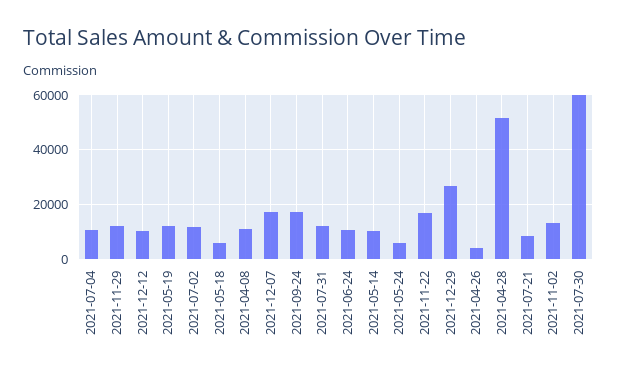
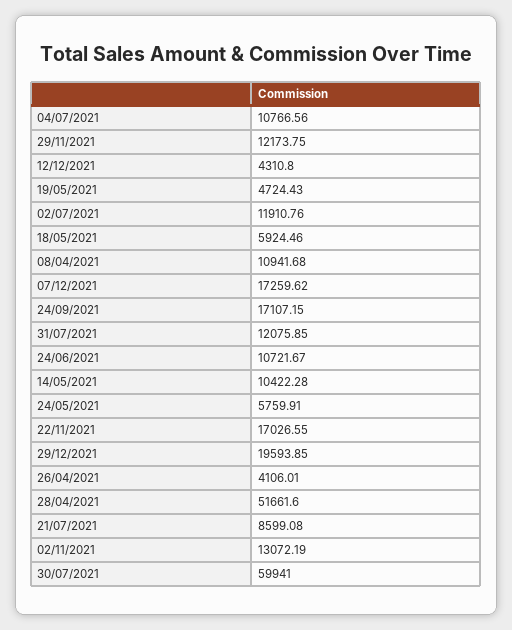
2021-12-12: 10000 -> 4310.8
2021-05-19: 12500 -> 4724.43
2021-12-29: 27500 -> 19593.85

